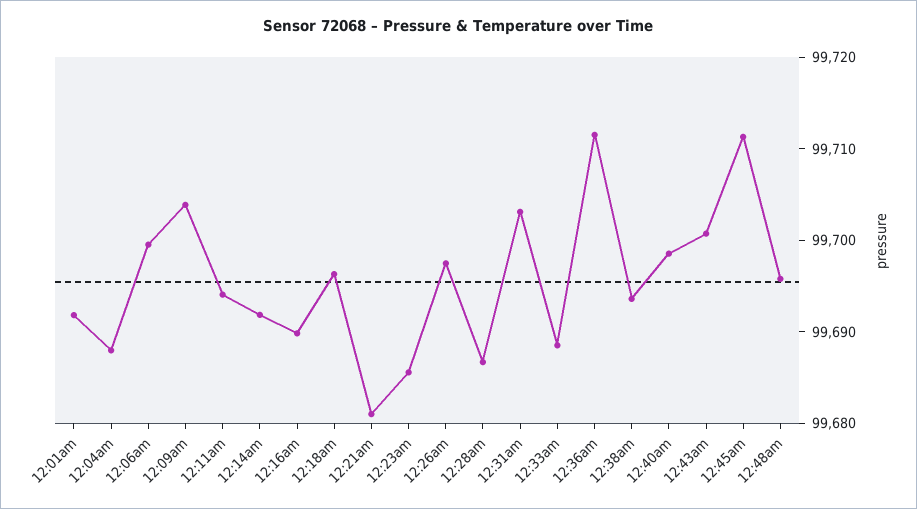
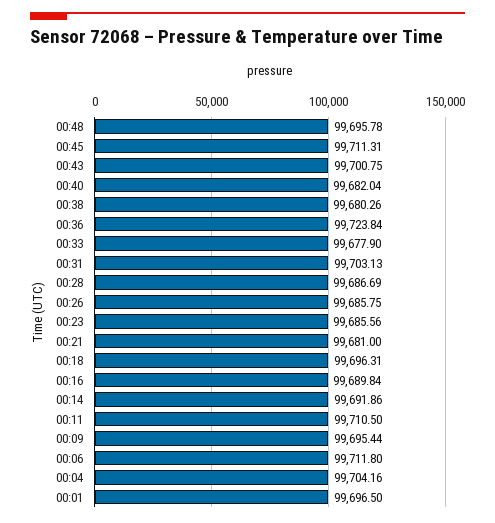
12:01am: 99692 -> 99696.5
12:04am: 99688 -> 99704.16
12:06am: 99700 -> 99711.8
12:09am: 99704 -> 99695.44
12:11am: 99694 -> 99710.5
12:26am: 99698 -> 99685.75
12:33am: 99688 -> 99677.9
12:36am: 99712 -> 99723.84
12:38am: 99694 -> 99680.26
12:40am: 99698 -> 99682.04

